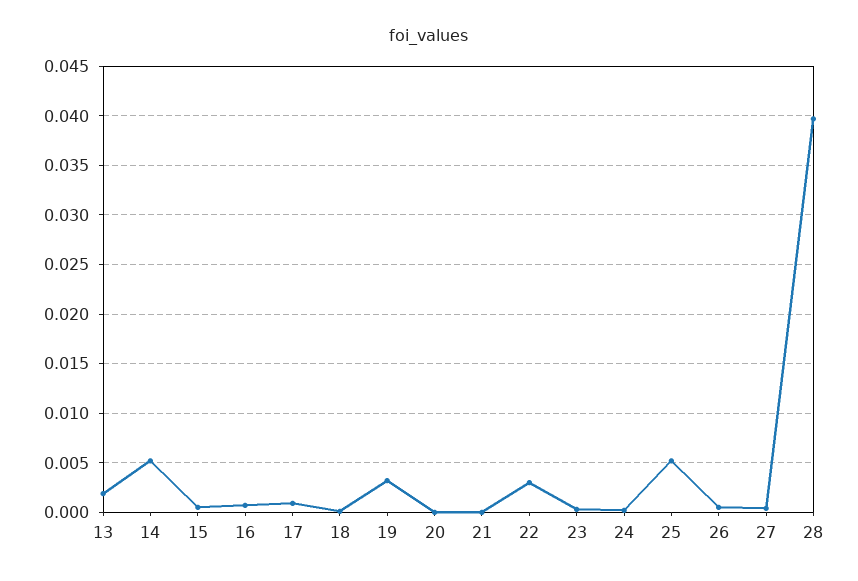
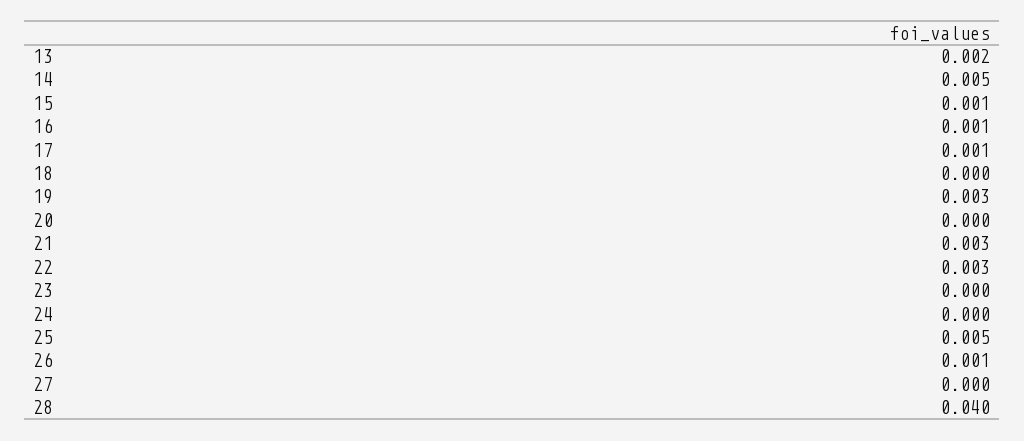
21: 0 -> 0.003

